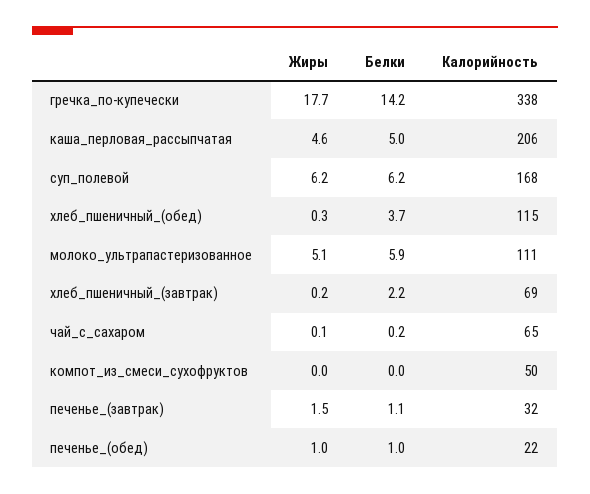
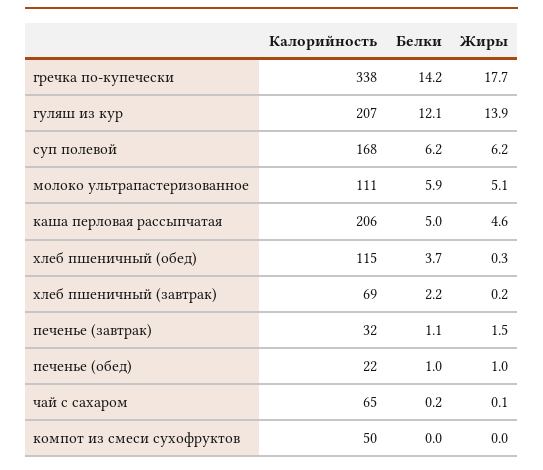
Калорийность, гуляш из кур: none -> 207
Белки, гуляш из кур: none -> 12.1
Жиры, гуляш из кур: none -> 13.9

